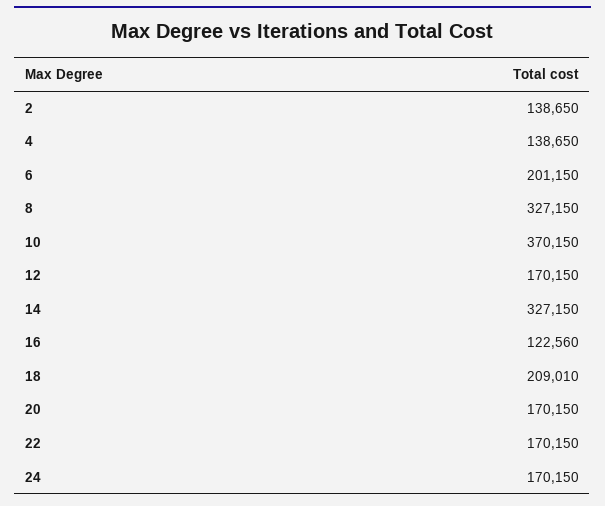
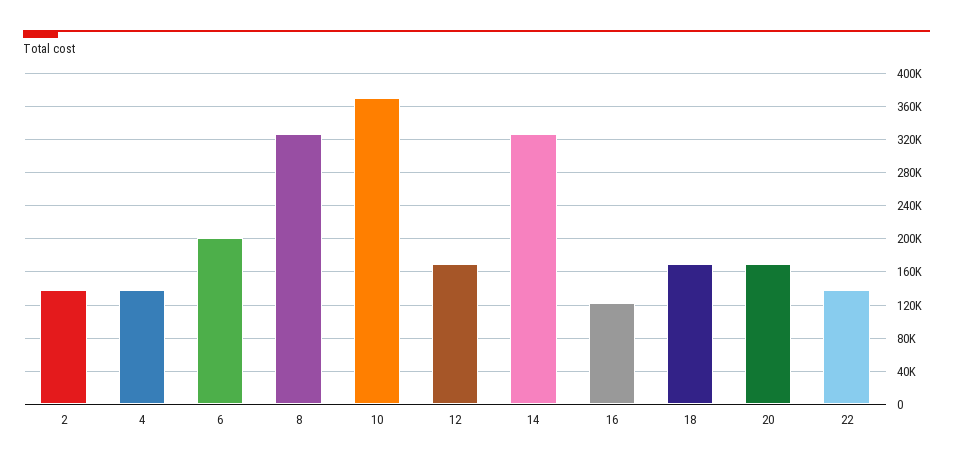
18: 209010 -> 170000
22: 170150 -> 140000
24: 170150 -> none

